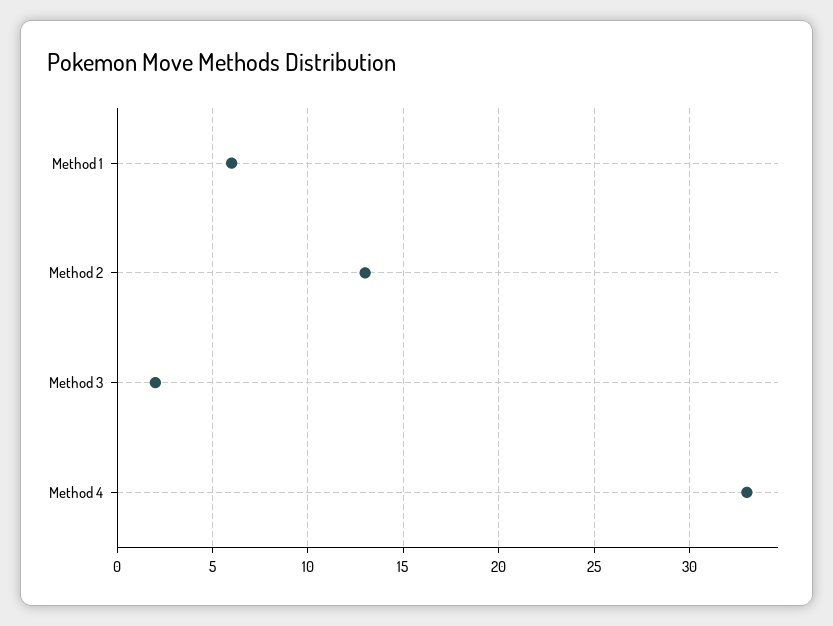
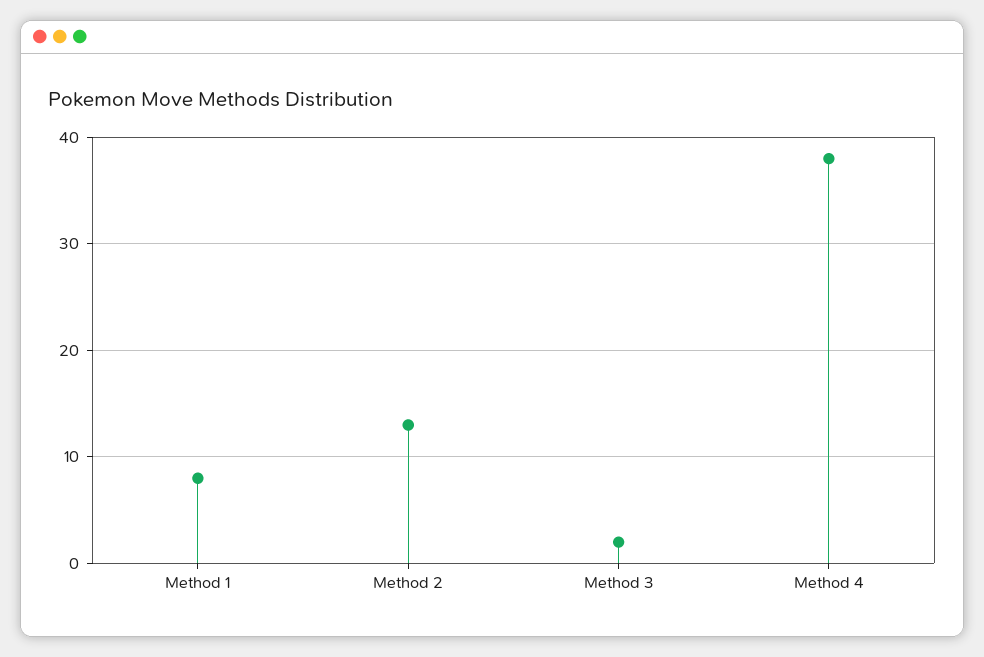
Method 1: 6 -> 8
Method 4: 33 -> 38

